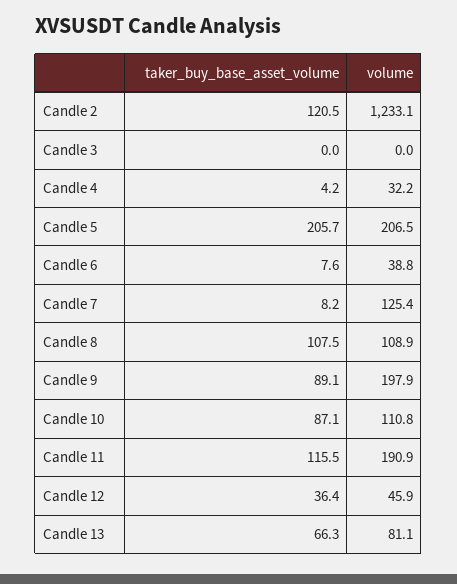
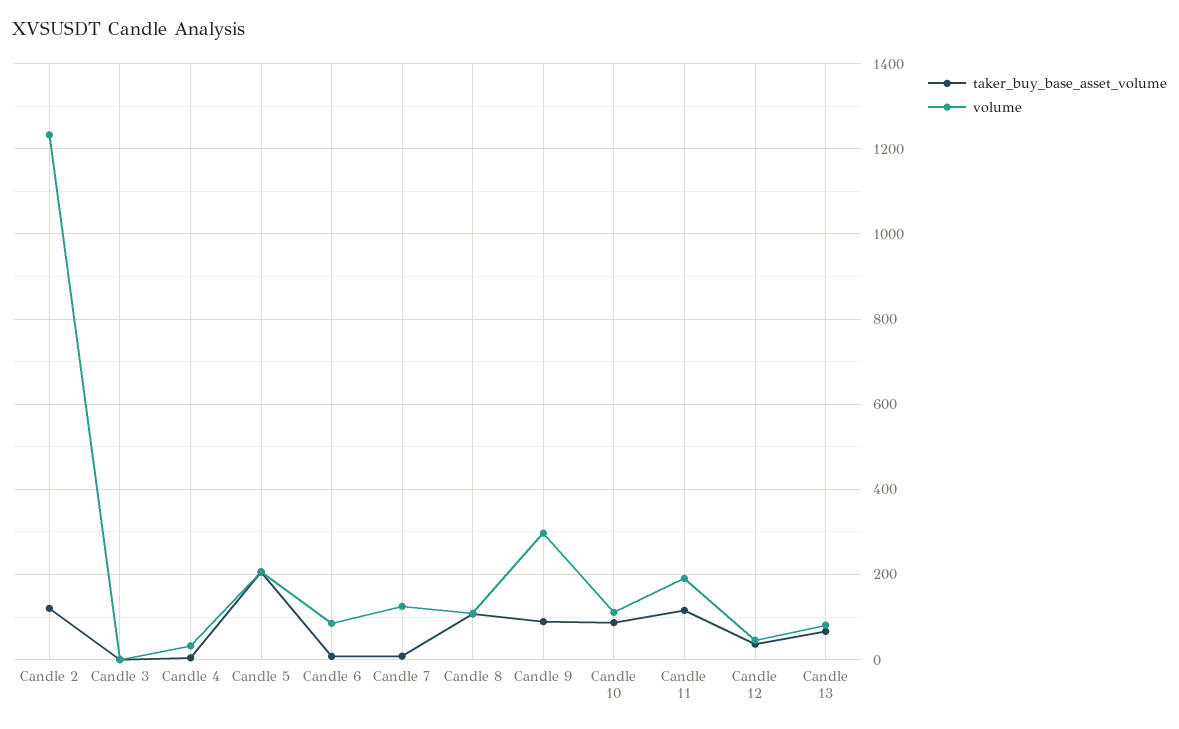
volume, Candle 6: 38.8 -> 80
volume, Candle 9: 197.9 -> 300

